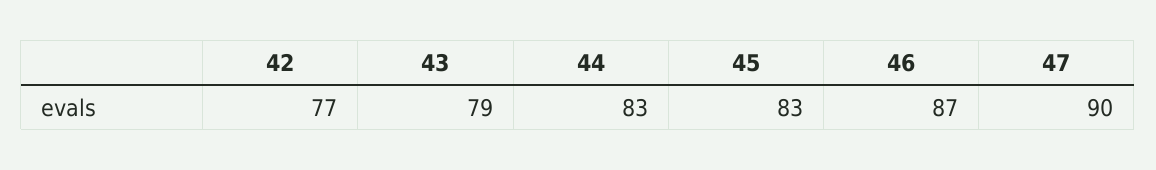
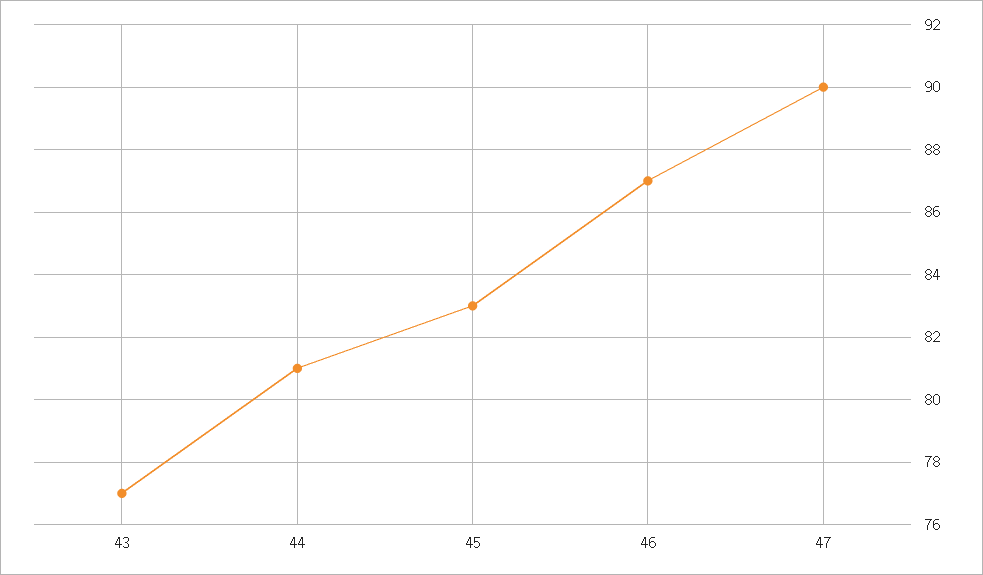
42: 77 -> none
43: 79 -> 77
44: 83 -> 81

